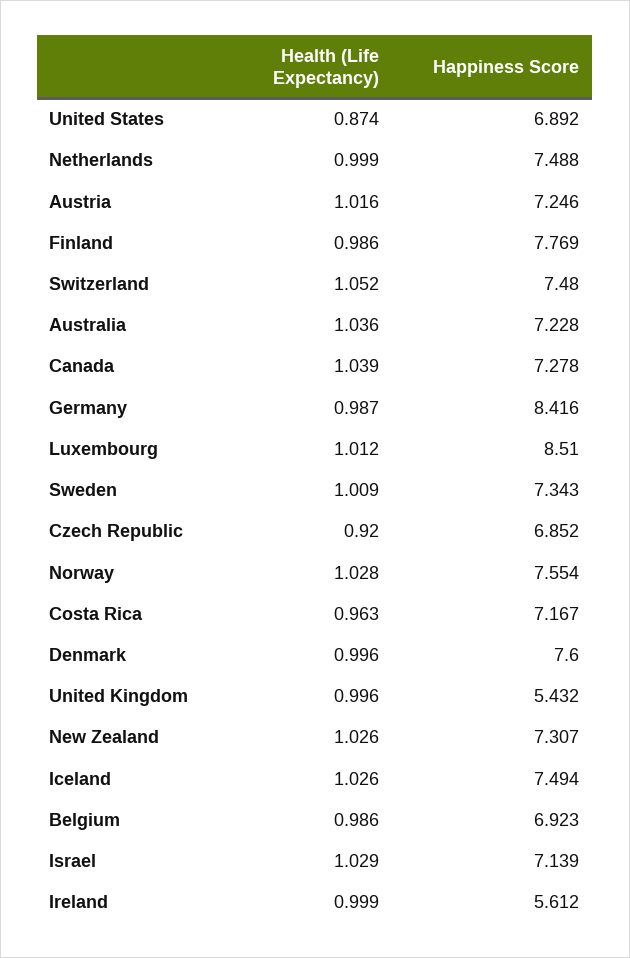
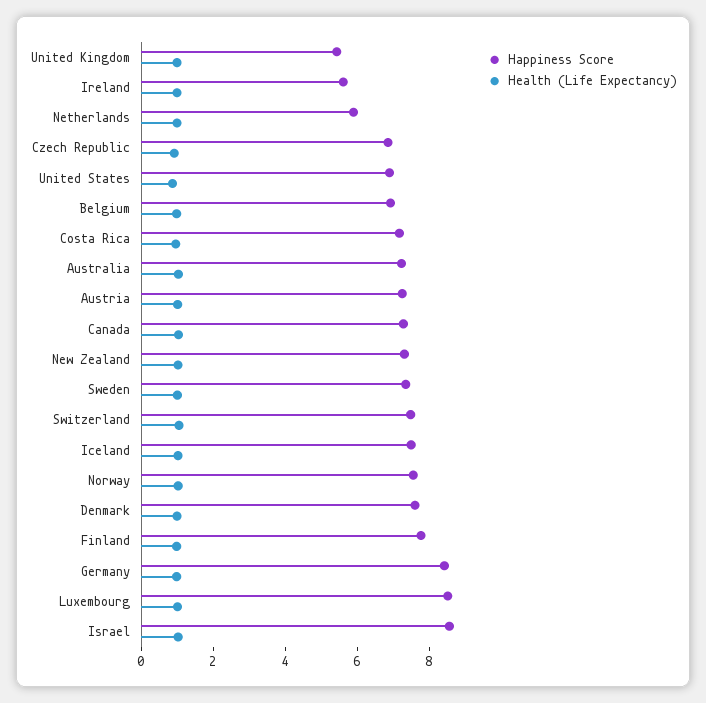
Happiness Score, Netherlands: 7.488 -> 6
Happiness Score, Israel: 7.139 -> 8.5

